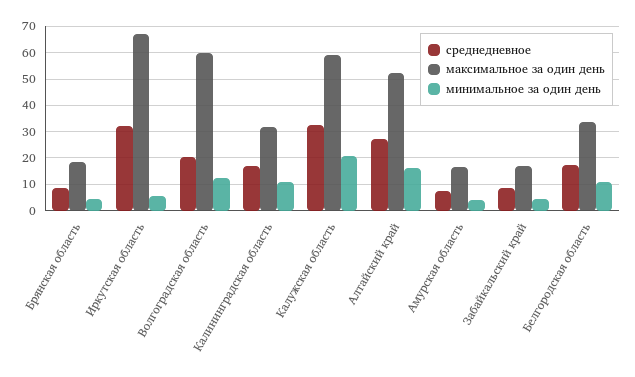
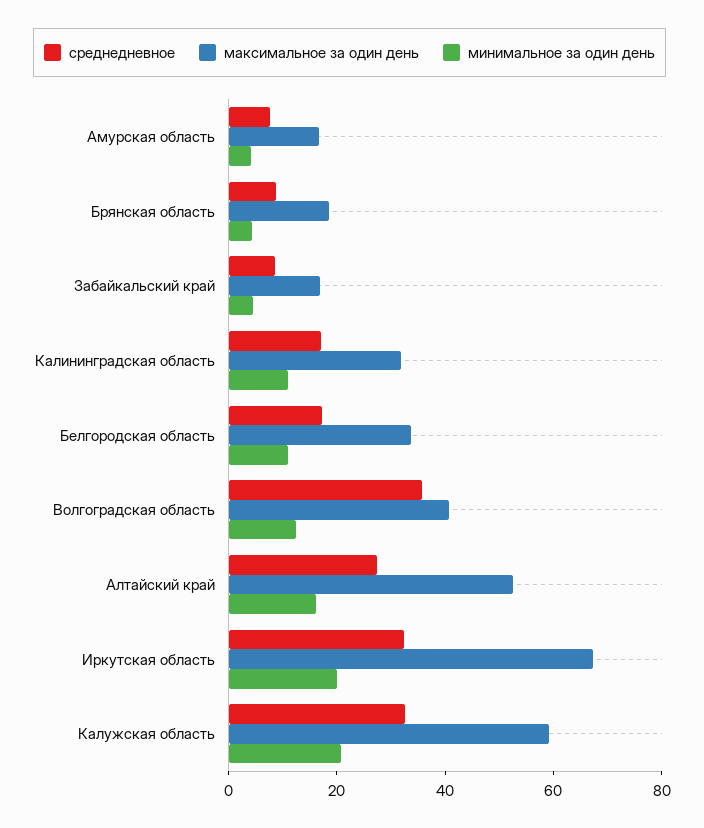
минимальное за один день, Иркутская область: 5 -> 20
среднедневное, Волгоградская область: 20 -> 35
максимальное за один день, Волгоградская область: 60 -> 40

